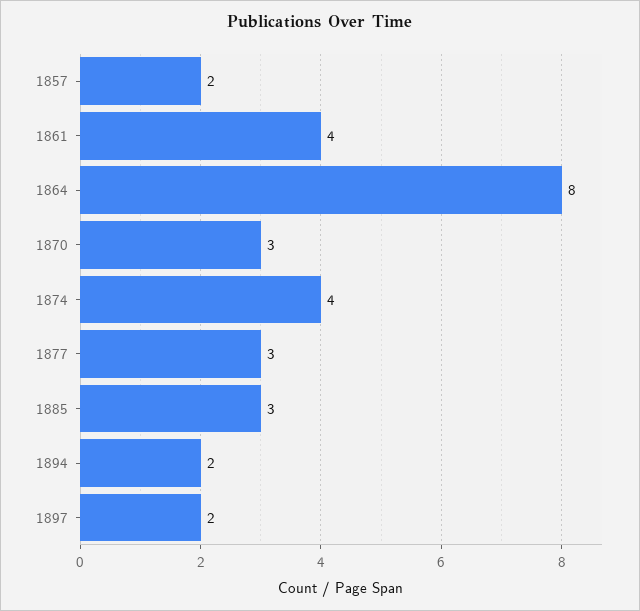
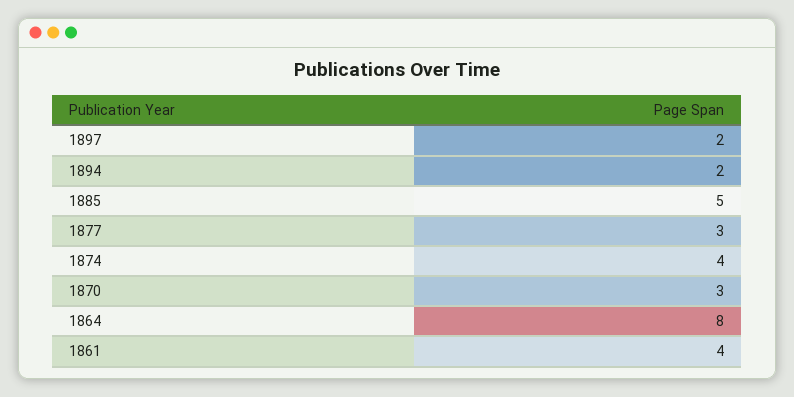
1857: 2 -> none
1885: 3 -> 5

